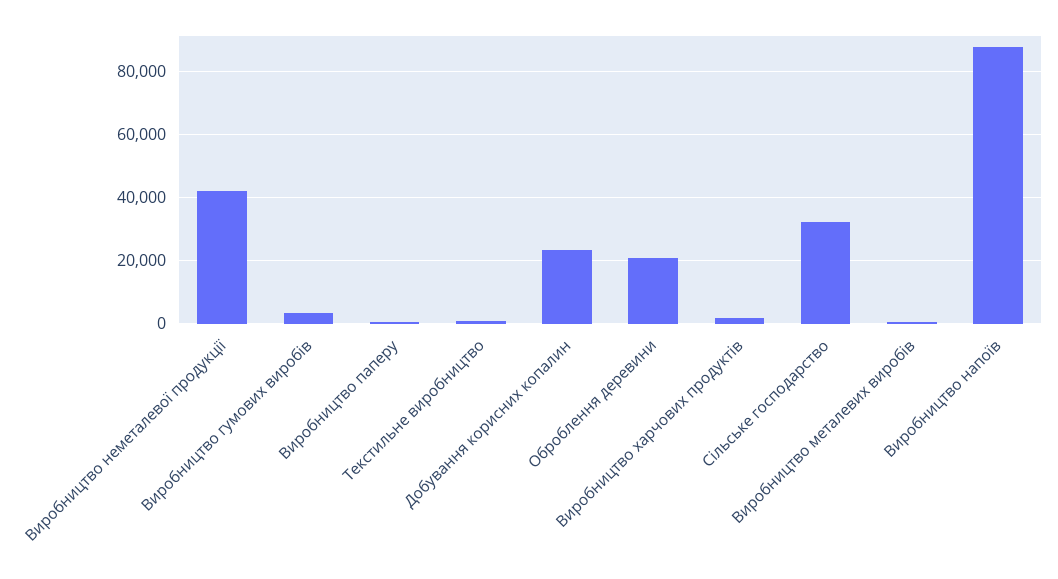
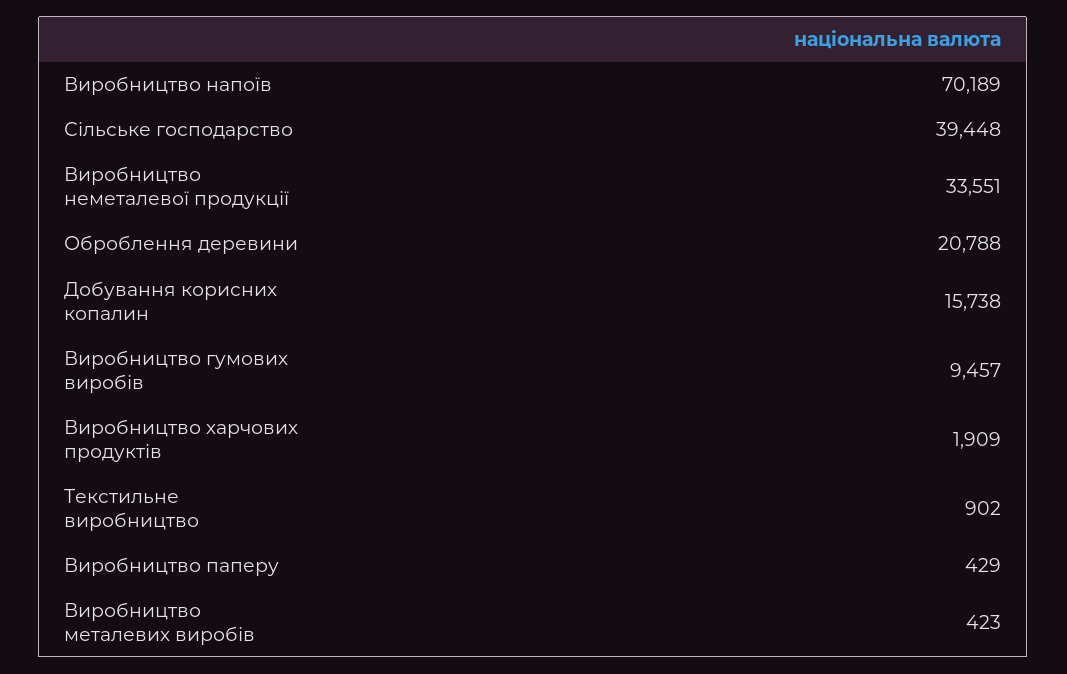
Виробництво неметалевої продукції: 42000 -> 33551
Виробництво гумових виробів: 4000 -> 9457
Добування корисних копалин: 24000 -> 15738
Сільське господарство: 32000 -> 39448
Виробництво напоїв: 88000 -> 70189

